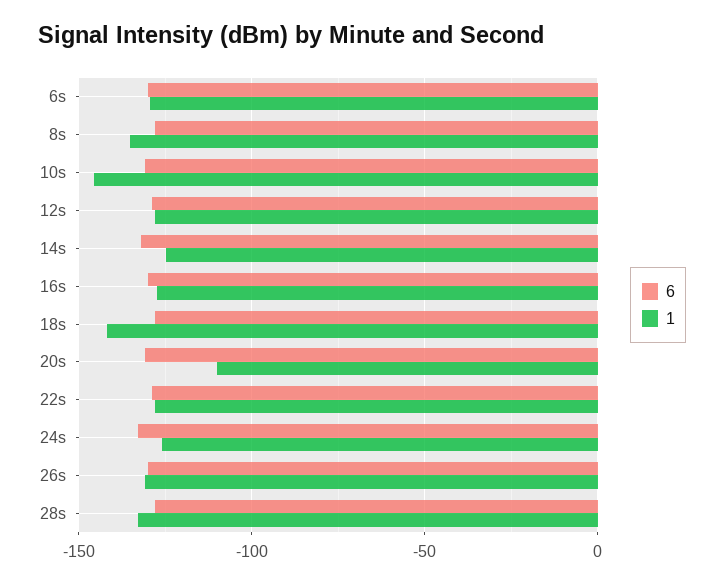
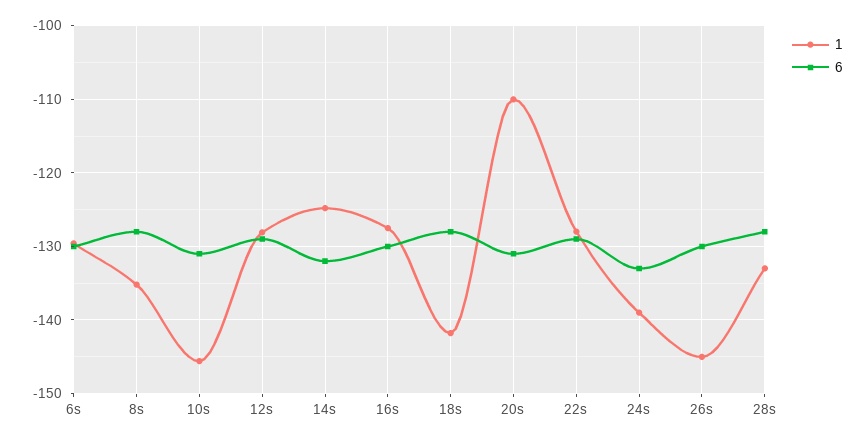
1, 24s: -125 -> -139
1, 26s: -130 -> -145

